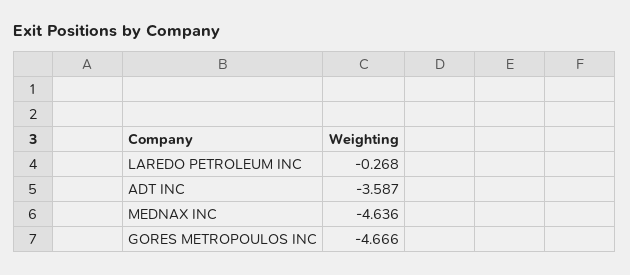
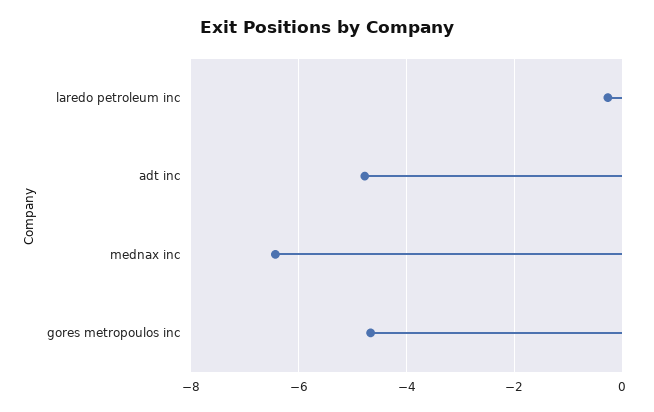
ADT INC: -3.587 -> -4.8
MEDNAX INC: -4.636 -> -6.4

